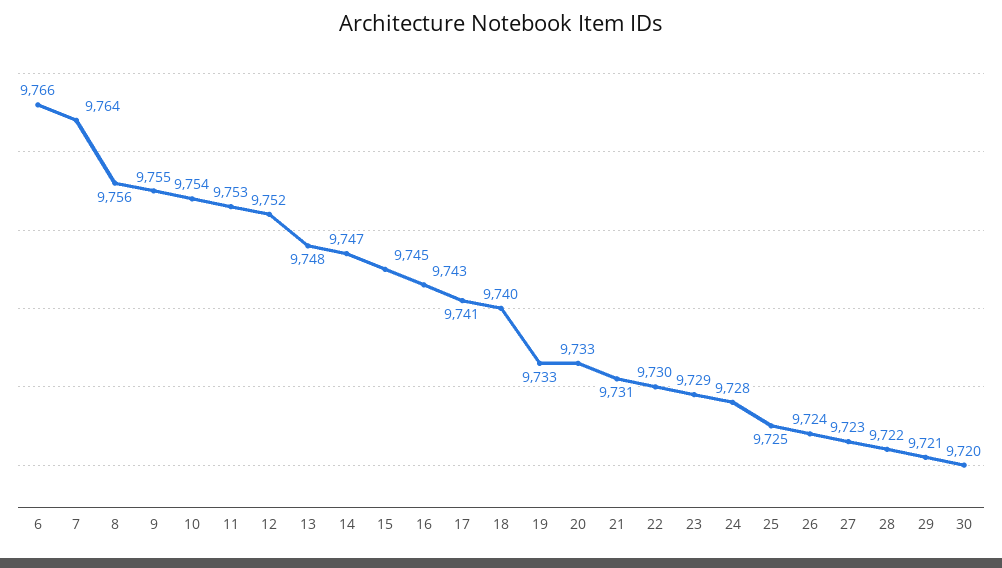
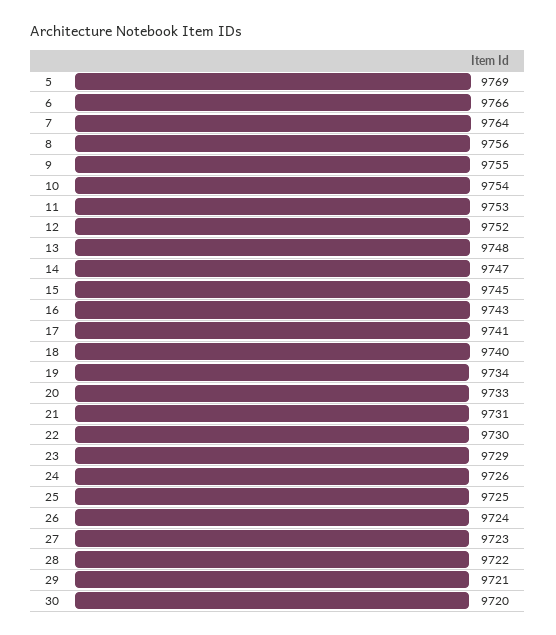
19: 9733 -> 9734
24: 9728 -> 9726
5: none -> 9769

